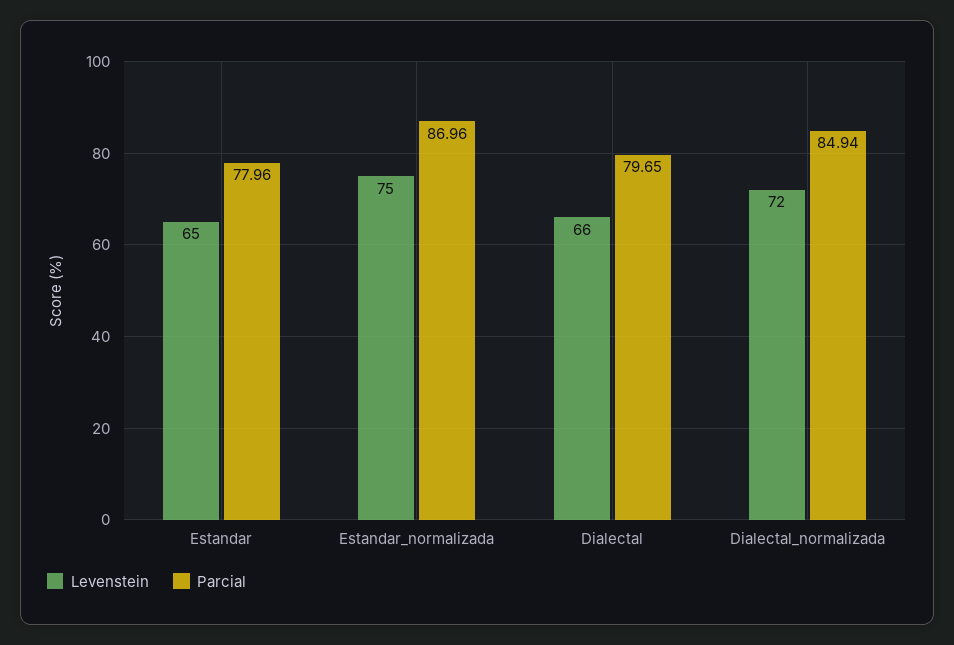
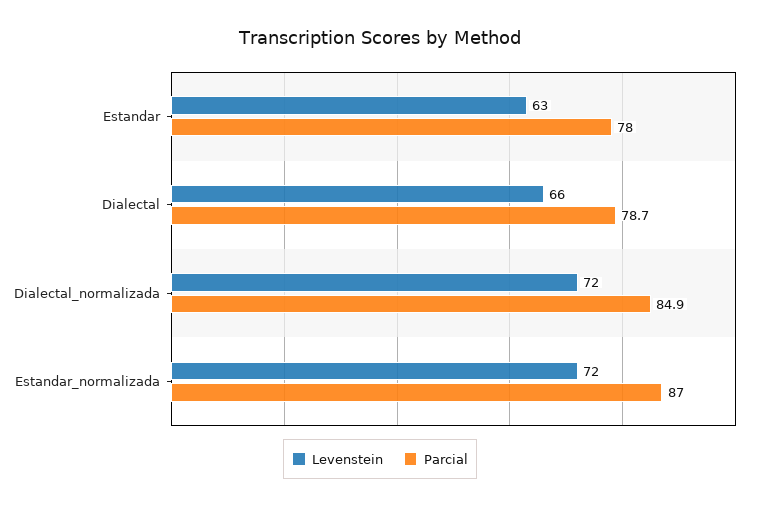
Levenstein, Estandar: 65 -> 63
Levenstein, Estandar_normalizada: 75 -> 72
Parcial, Dialectal: 79.65 -> 78.7

